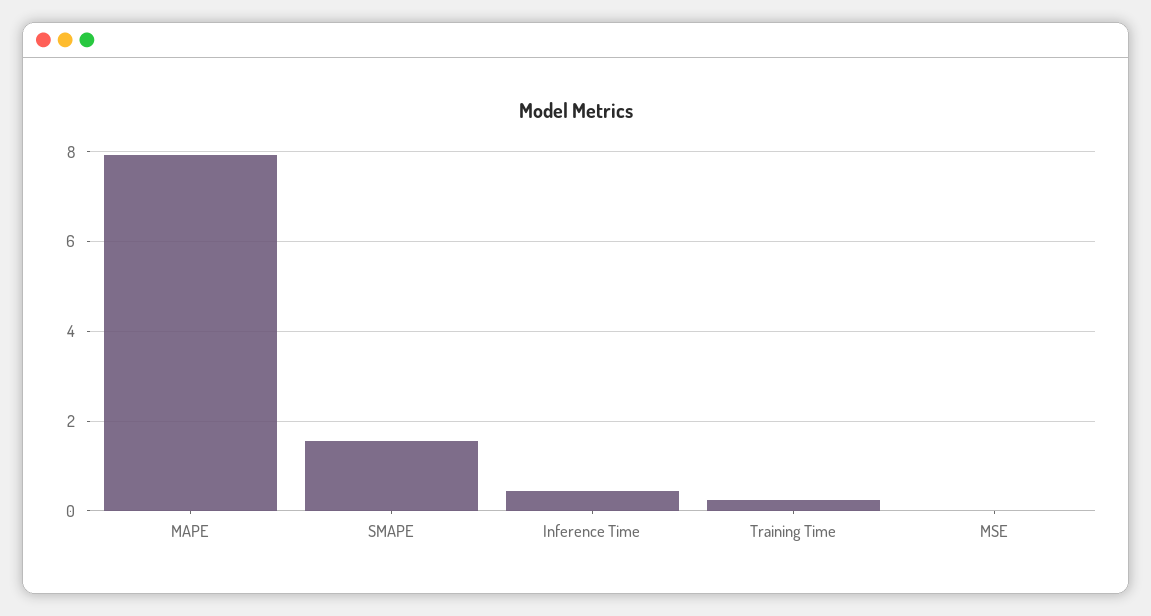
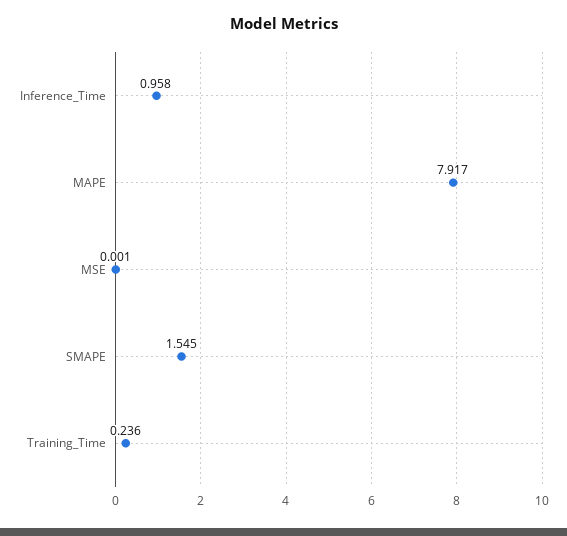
Inference Time: 0.4 -> 0.958

